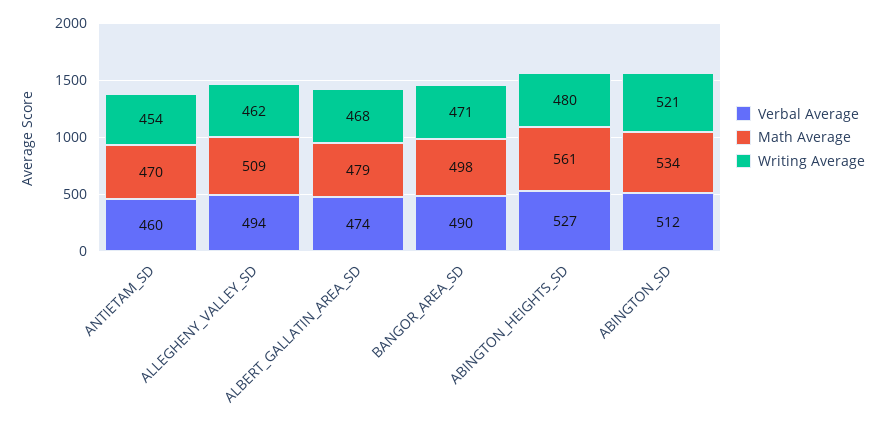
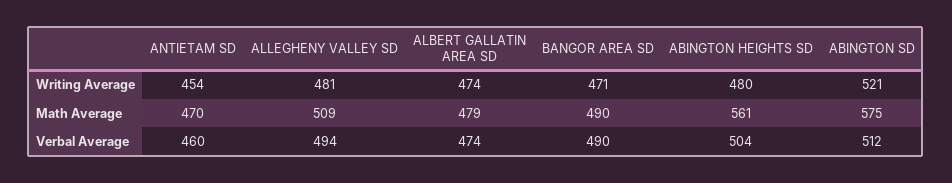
Writing Average, ALLEGHENY_VALLEY_SD: 462 -> 481
Writing Average, ALBERT_GALLATIN_AREA_SD: 468 -> 474
Math Average, BANGOR_AREA_SD: 498 -> 490
Verbal Average, ABINGTON_HEIGHTS_SD: 527 -> 504
Math Average, ABINGTON_SD: 534 -> 575

